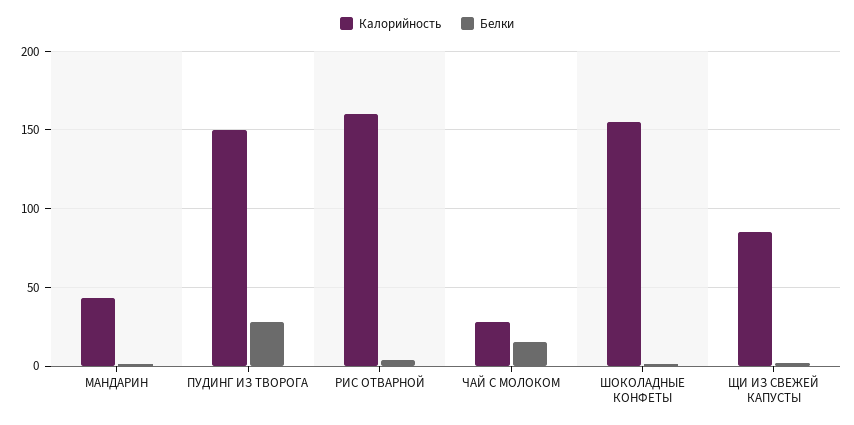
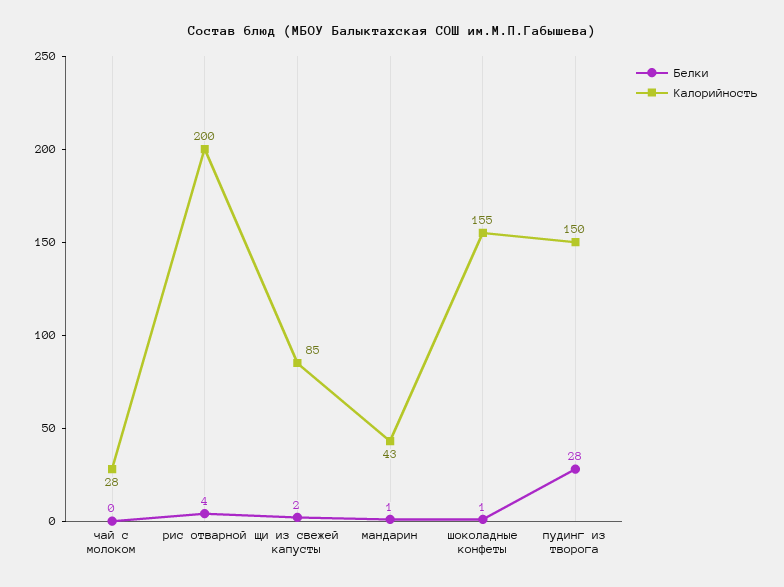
Калорийность, РИС ОТВАРНОЙ: 160 -> 200
Белки, ЧАЙ С МОЛОКОМ: 15 -> 0

